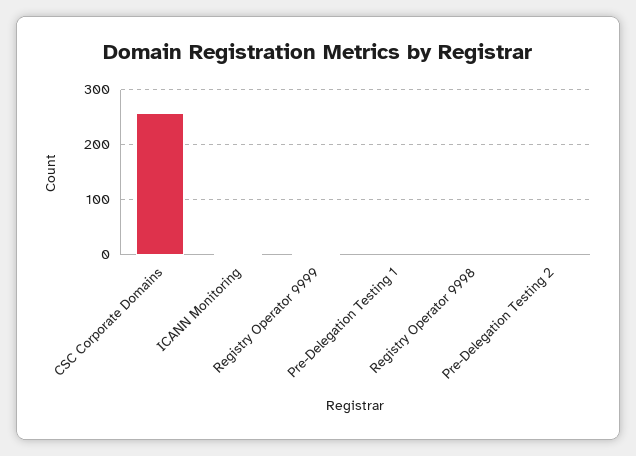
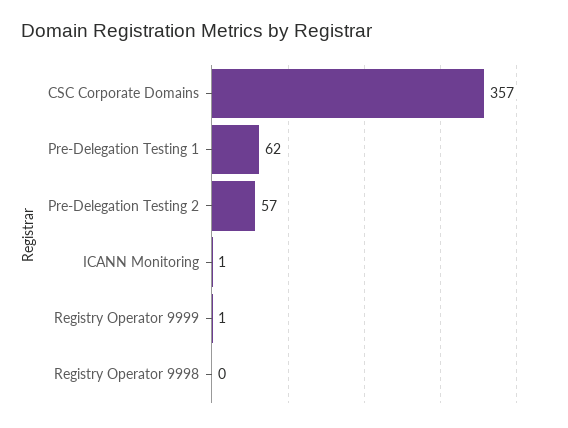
CSC Corporate Domains: 260 -> 357
Pre-Delegation Testing 1: 0 -> 62
Pre-Delegation Testing 2: 0 -> 57

